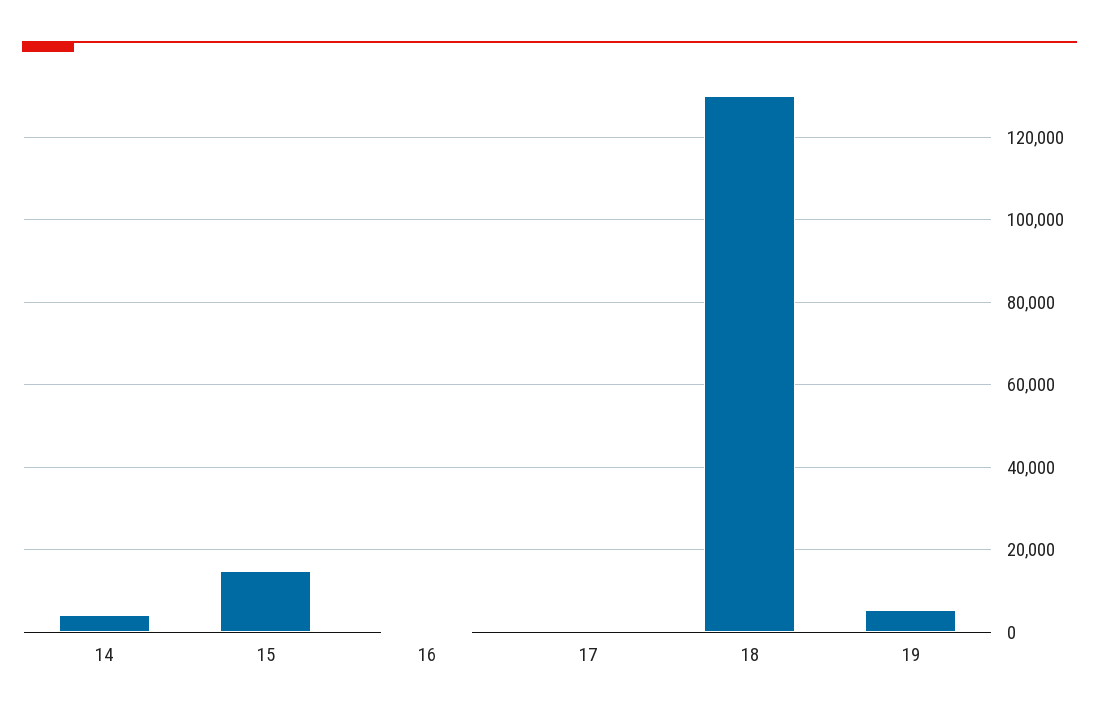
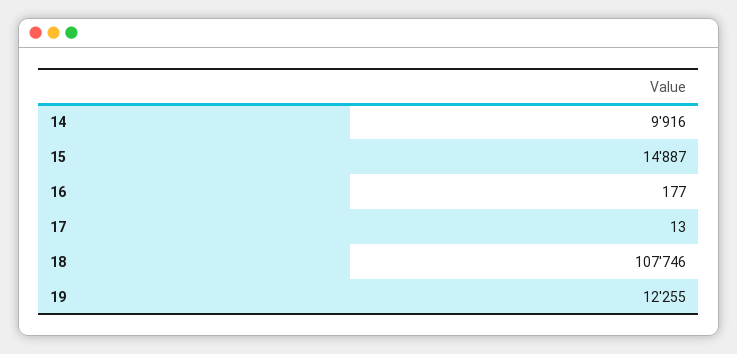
14: 4000 -> 9916
18: 130000 -> 107746
19: 6000 -> 12255

